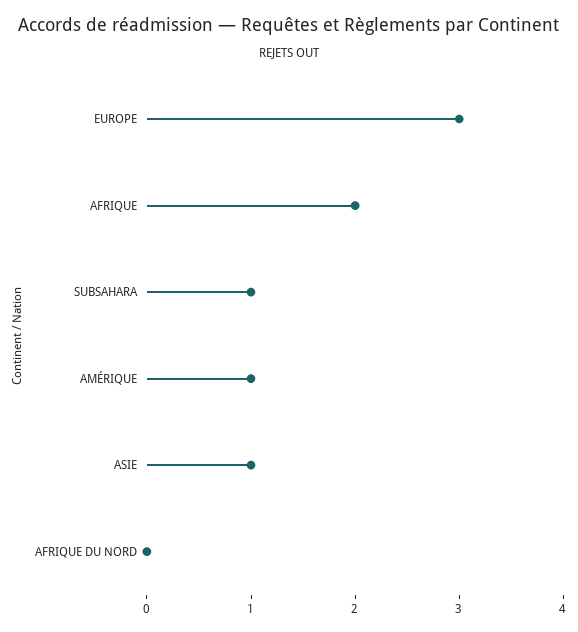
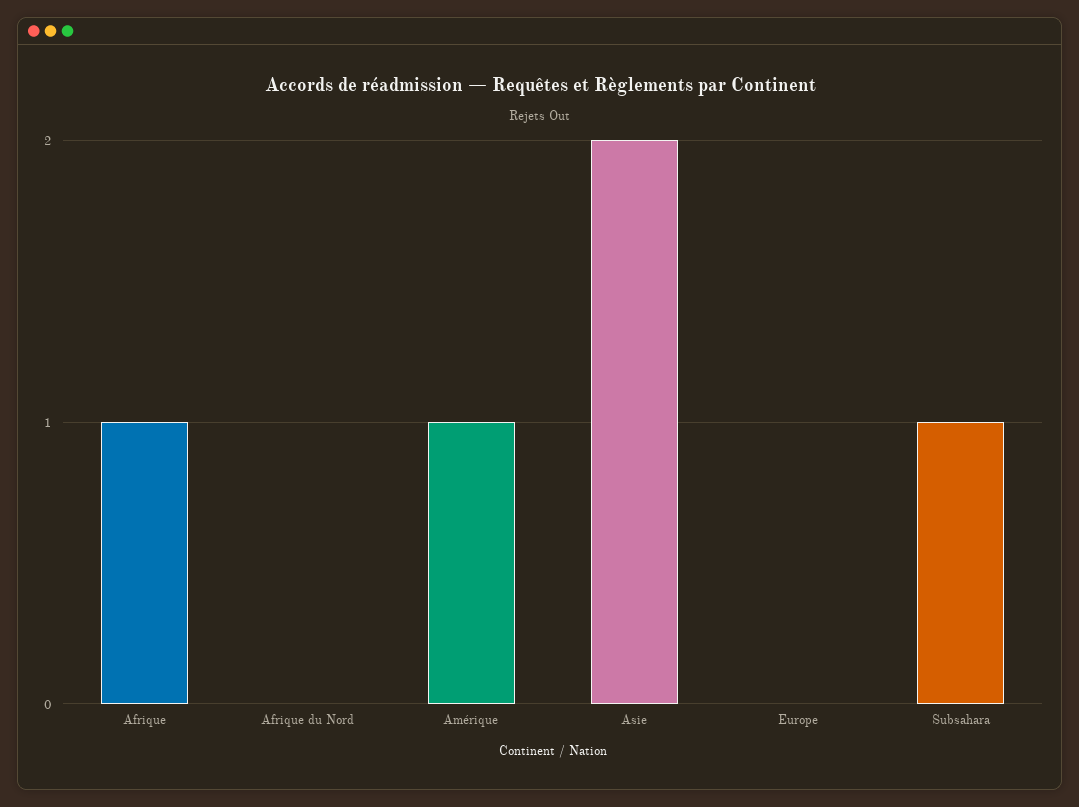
EUROPE: 3 -> 0
AFRIQUE: 2 -> 1
ASIE: 1 -> 2

